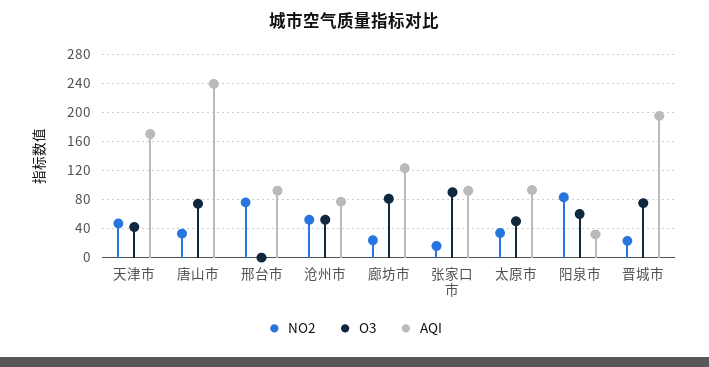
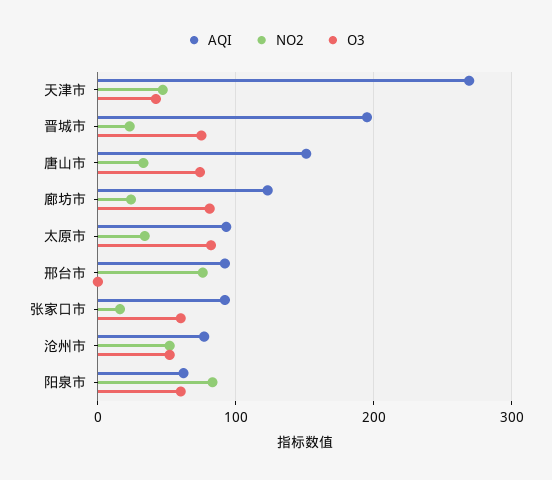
AQI, 天津市: 170 -> 270
AQI, 唐山市: 240 -> 150
O3, 张家口市: 90 -> 60
O3, 太原市: 50 -> 80
AQI, 阳泉市: 30 -> 60

